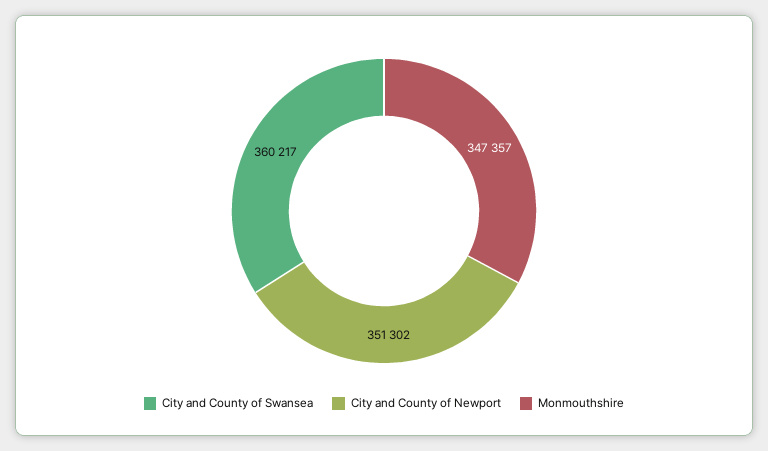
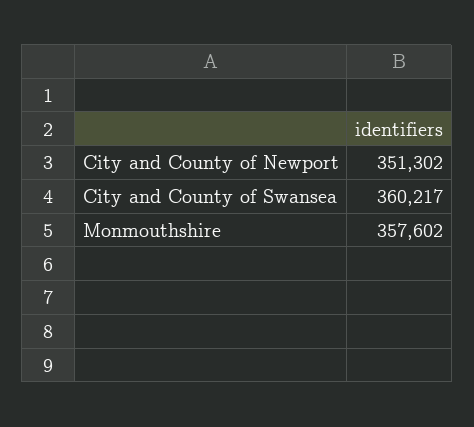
Monmouthshire: 347357 -> 357602

